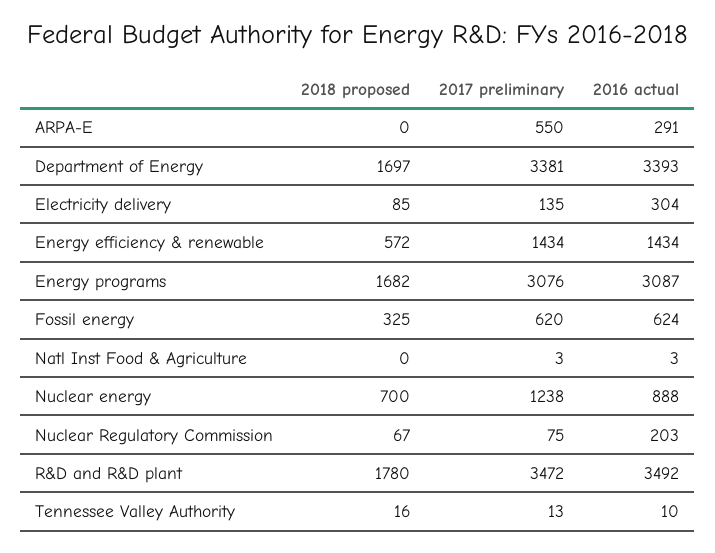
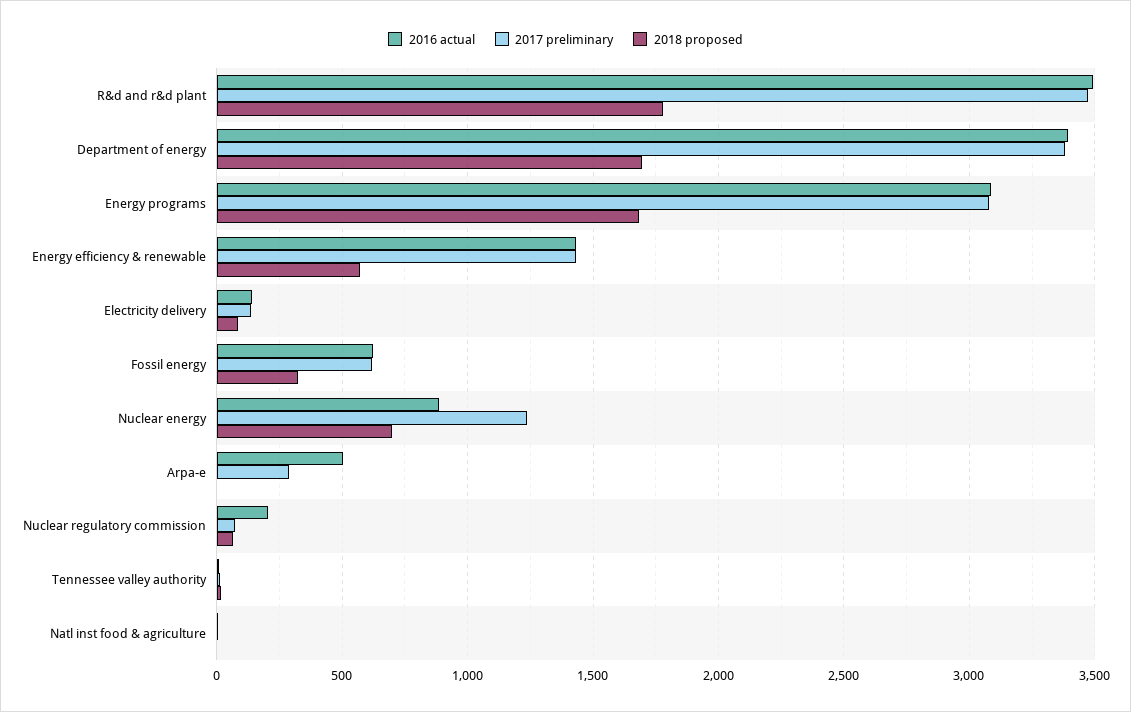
2017 preliminary, ARPA-E: 550 -> 300
2016 actual, ARPA-E: 291 -> 500
2016 actual, Electricity delivery: 304 -> 150

